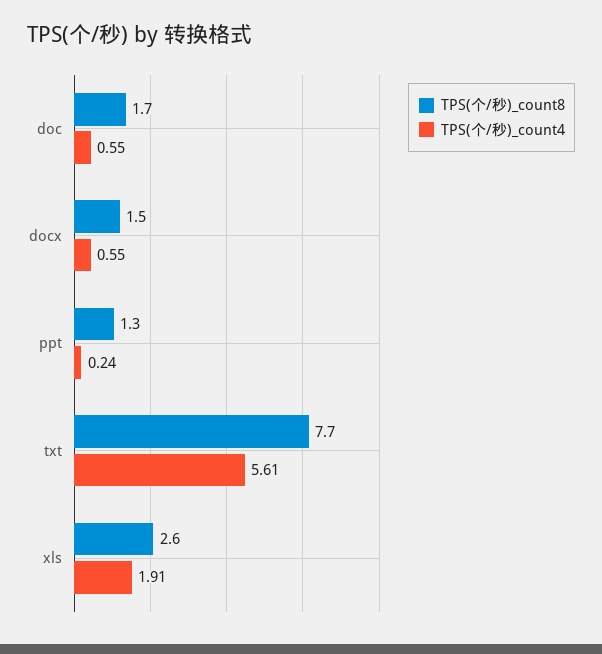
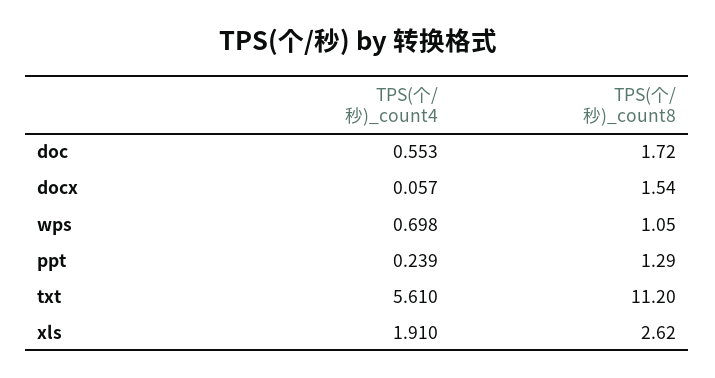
TPS(个/秒)_count4, docx: 0.55 -> 0.057
TPS(个/秒)_count8, txt: 7.7 -> 11.2
TPS(个/秒)_count4, wps: none -> 0.698
TPS(个/秒)_count8, wps: none -> 1.05

